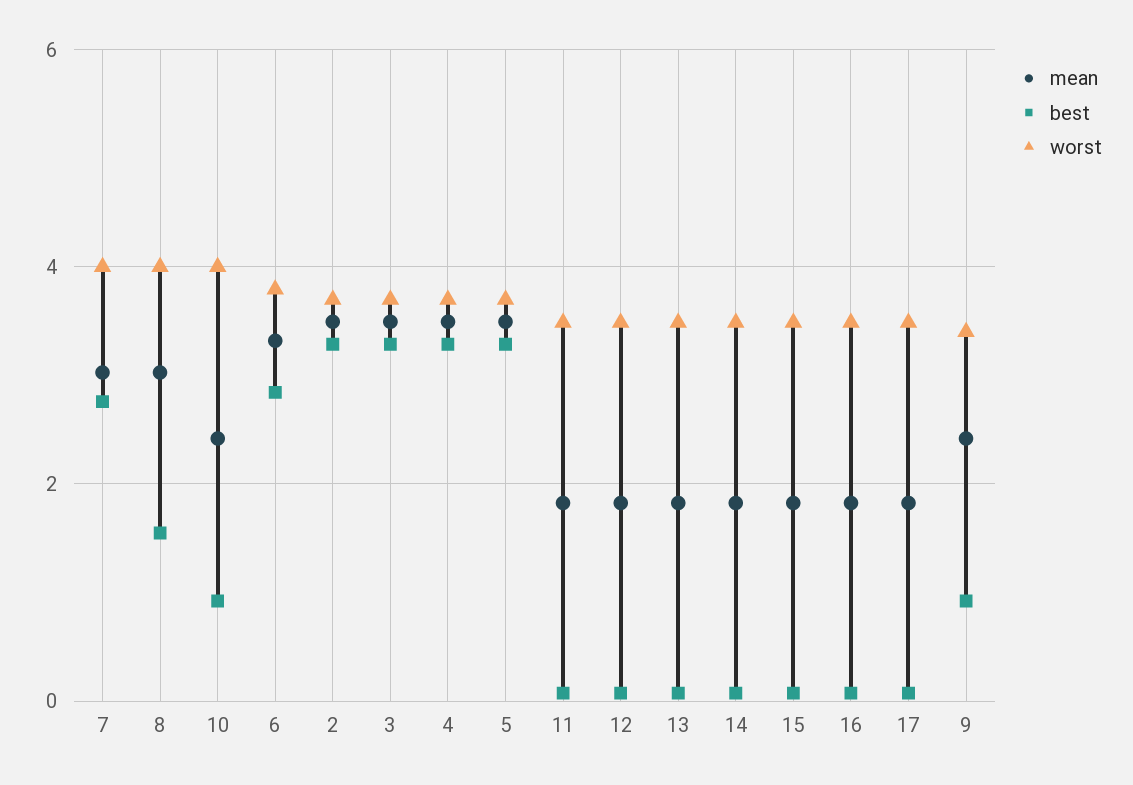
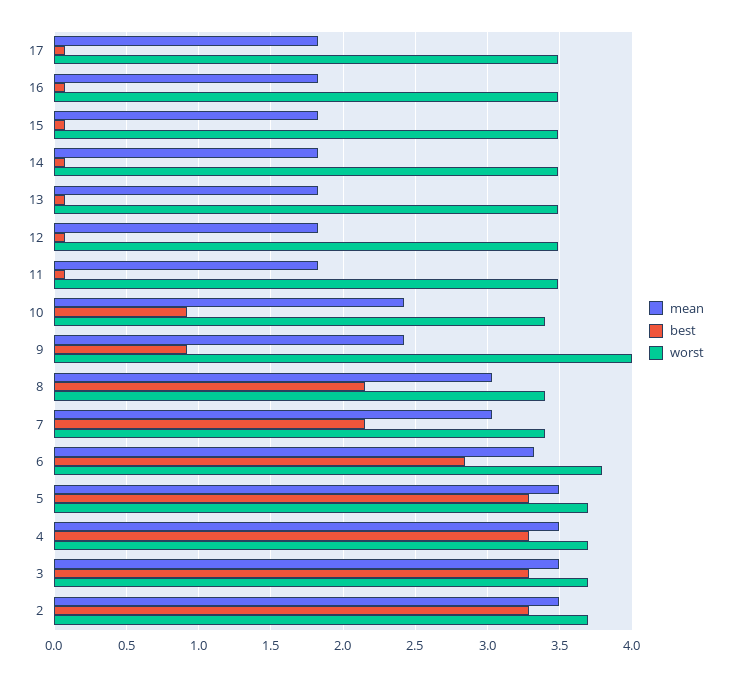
best, 7: 2.8 -> 2.15
worst, 7: 4 -> 3.4
best, 8: 1.6 -> 2.15
worst, 8: 4 -> 3.4
worst, 10: 4 -> 3.4
worst, 9: 3.4 -> 4

